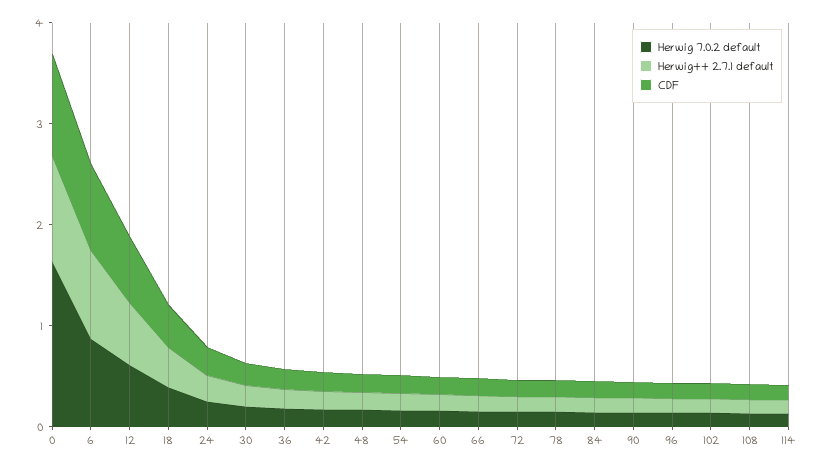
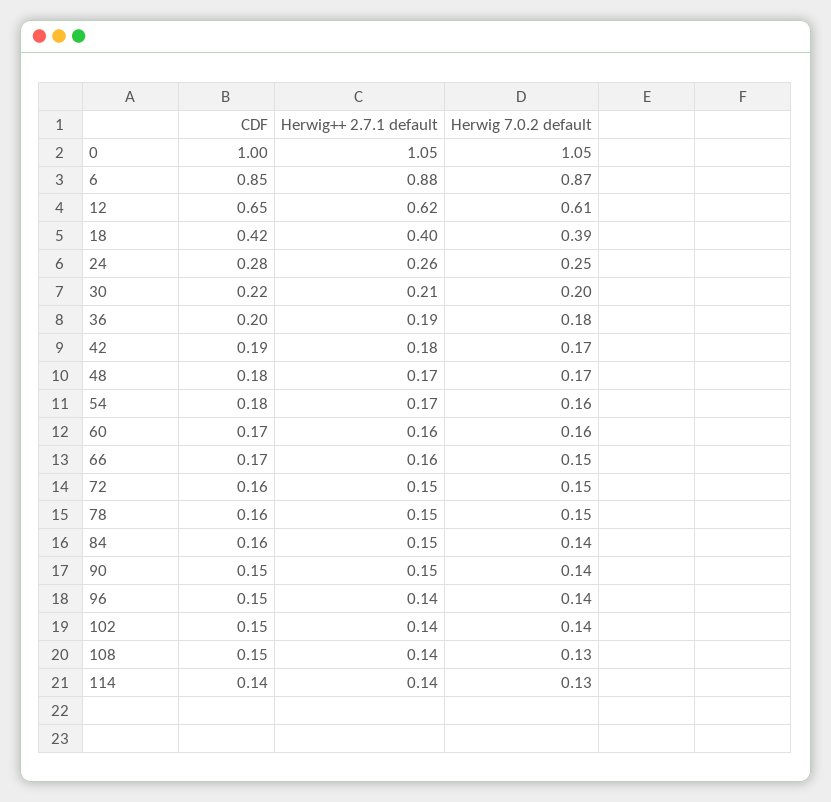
Herwig 7.0.2 default, 0: 1.6 -> 1.05

